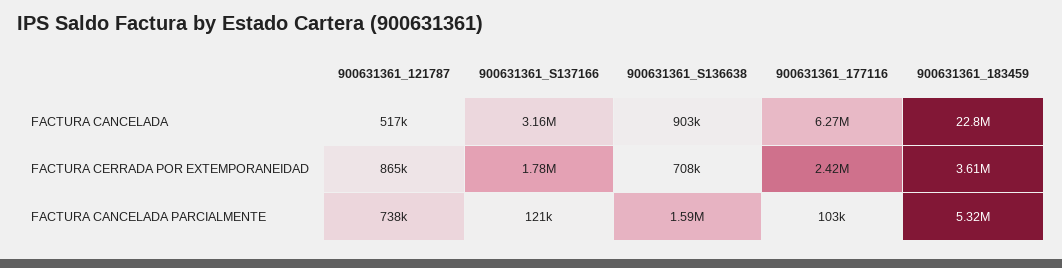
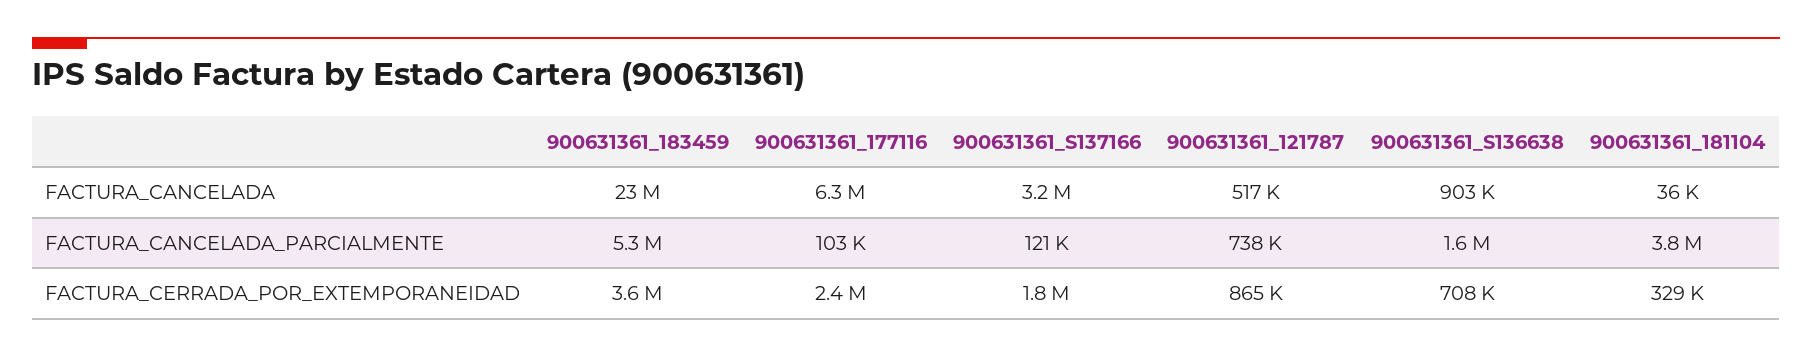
900631361_181104, FACTURA CANCELADA: none -> 36000
900631361_181104, FACTURA CANCELADA PARCIALMENTE: none -> 3800000
900631361_181104, FACTURA CERRADA POR EXTEMPORANEIDAD: none -> 329000

